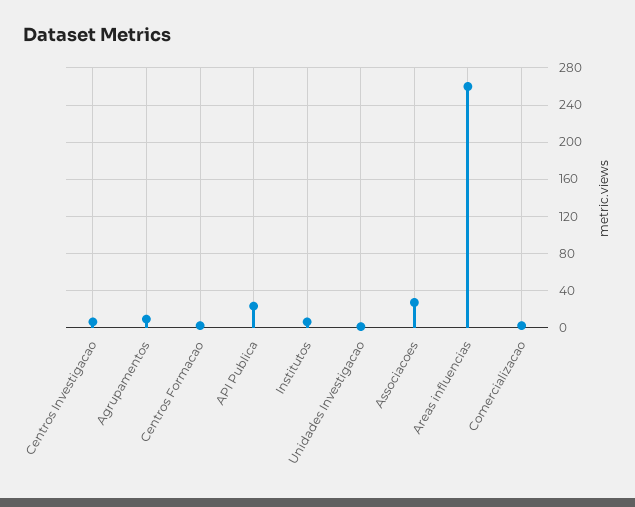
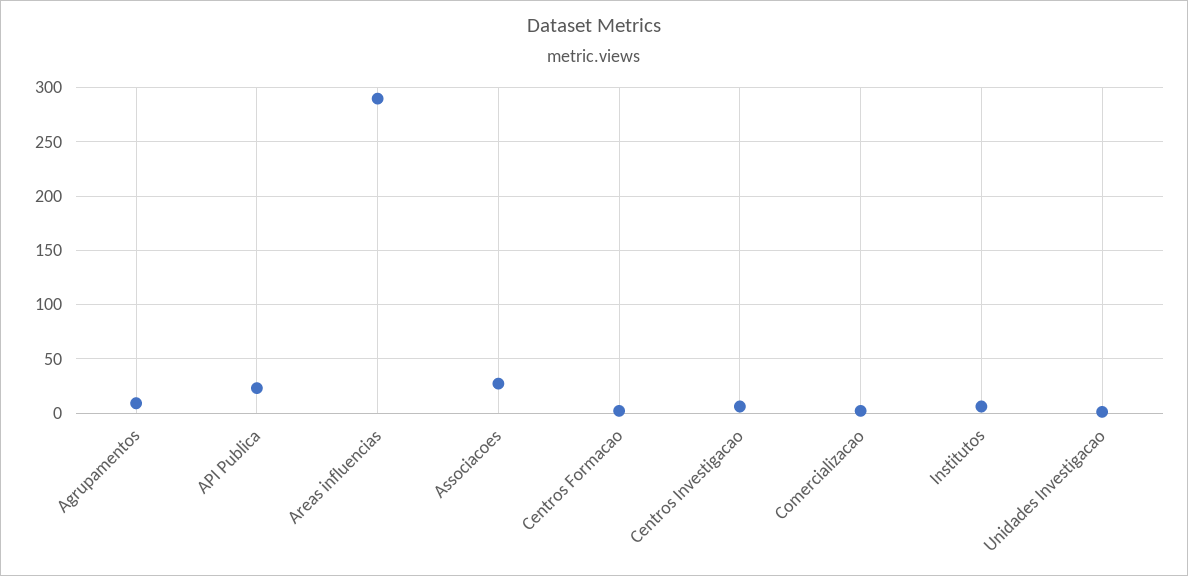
Areas influencias: 260 -> 290

